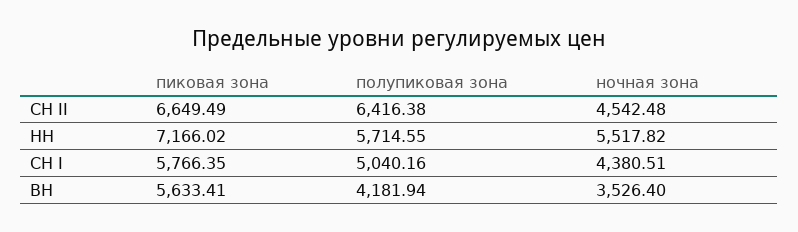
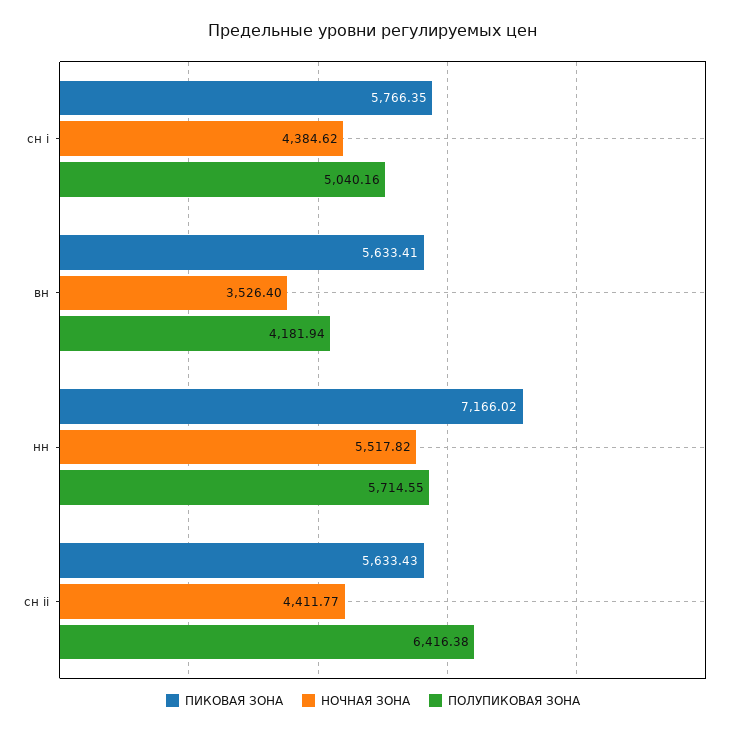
пиковая зона, СН II: 6649.49 -> 5633.43
ночная зона, СН II: 4542.48 -> 4411.77
ночная зона, СН I: 4380.51 -> 4384.62

